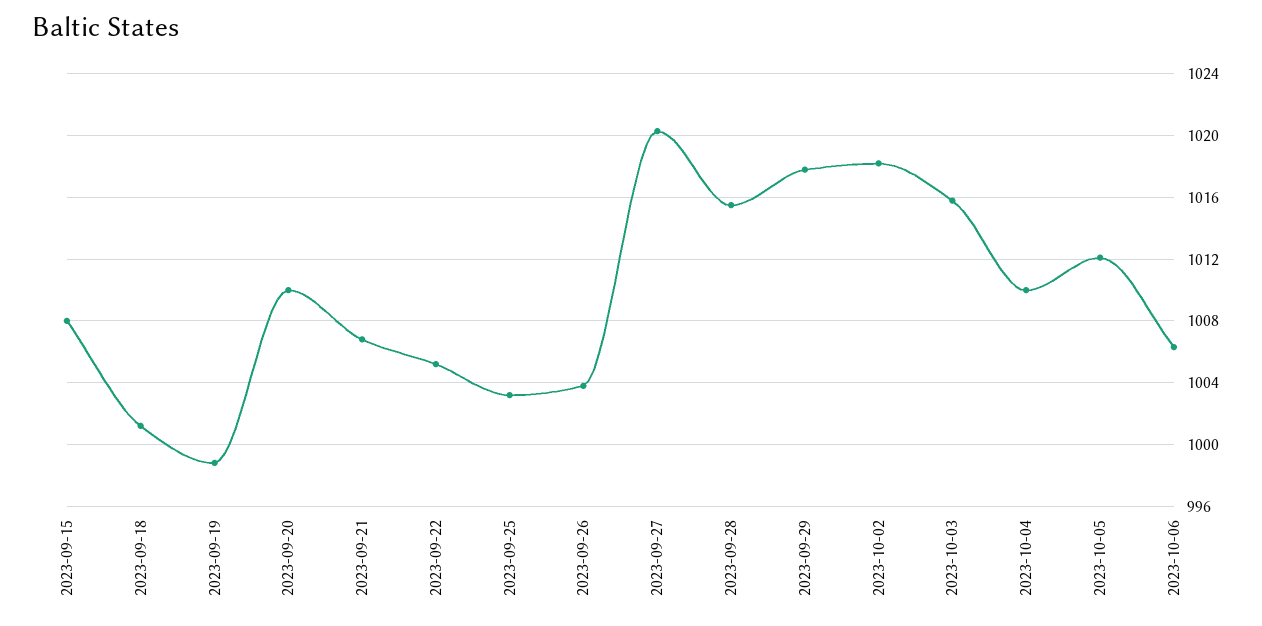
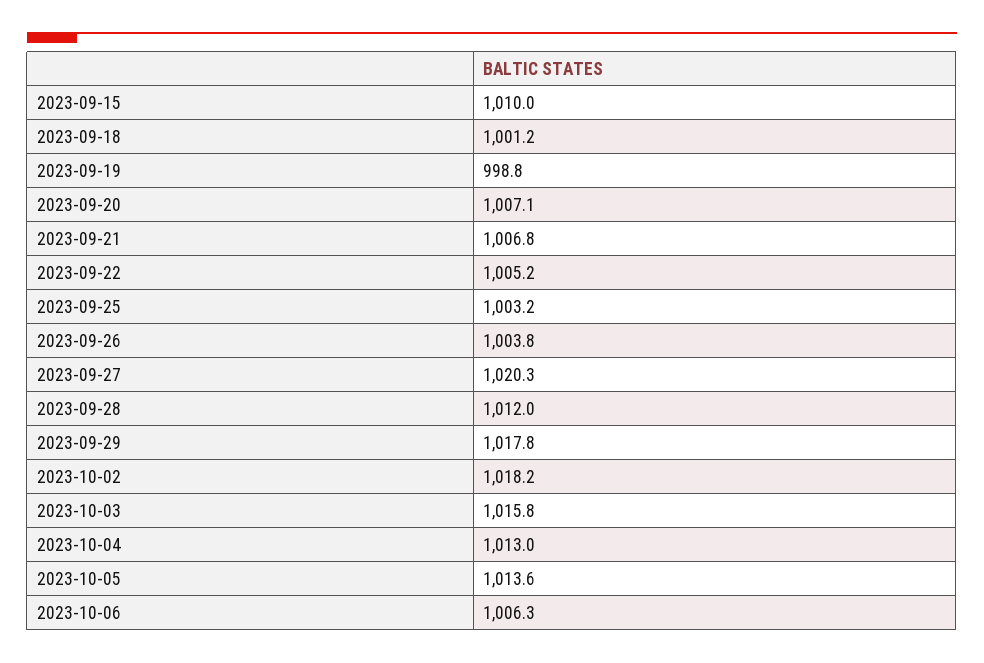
2023-09-15: 1008 -> 1010
2023-09-20: 1010 -> 1007.1
2023-09-28: 1015.5 -> 1012
2023-10-04: 1010 -> 1013
2023-10-05: 1012 -> 1013.6

